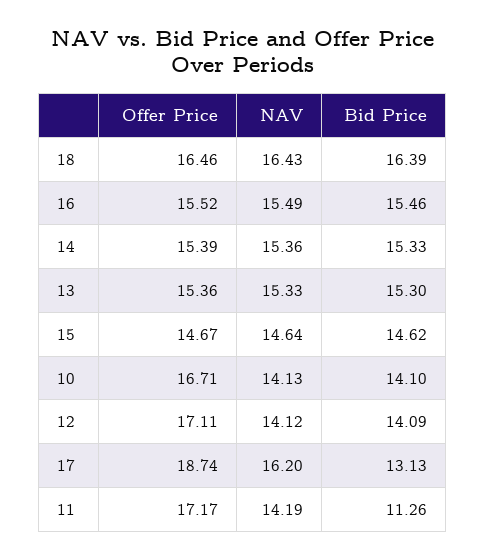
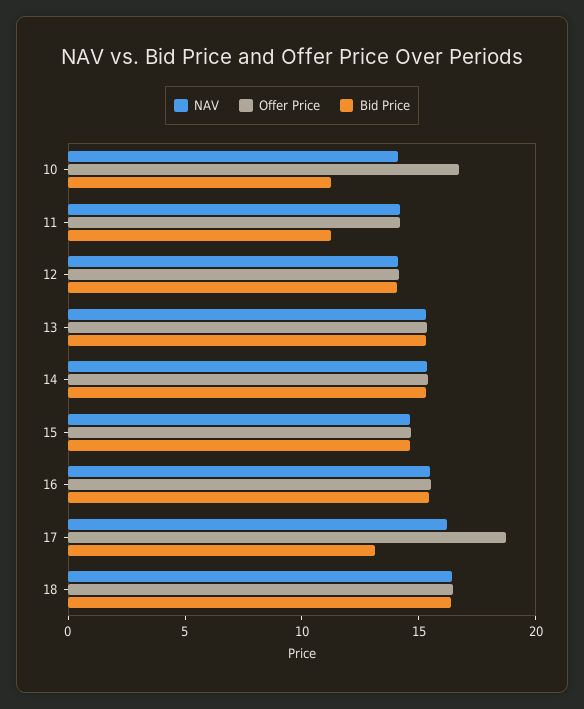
Bid Price, 10: 14.1 -> 11
Offer Price, 12: 17.11 -> 14
Offer Price, 11: 17.17 -> 14

